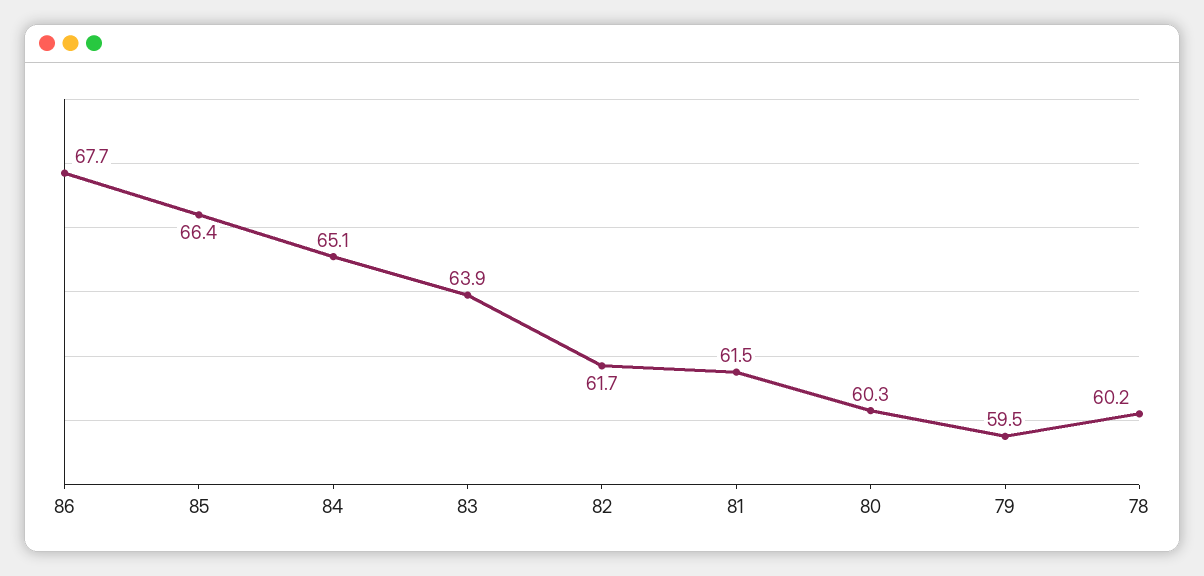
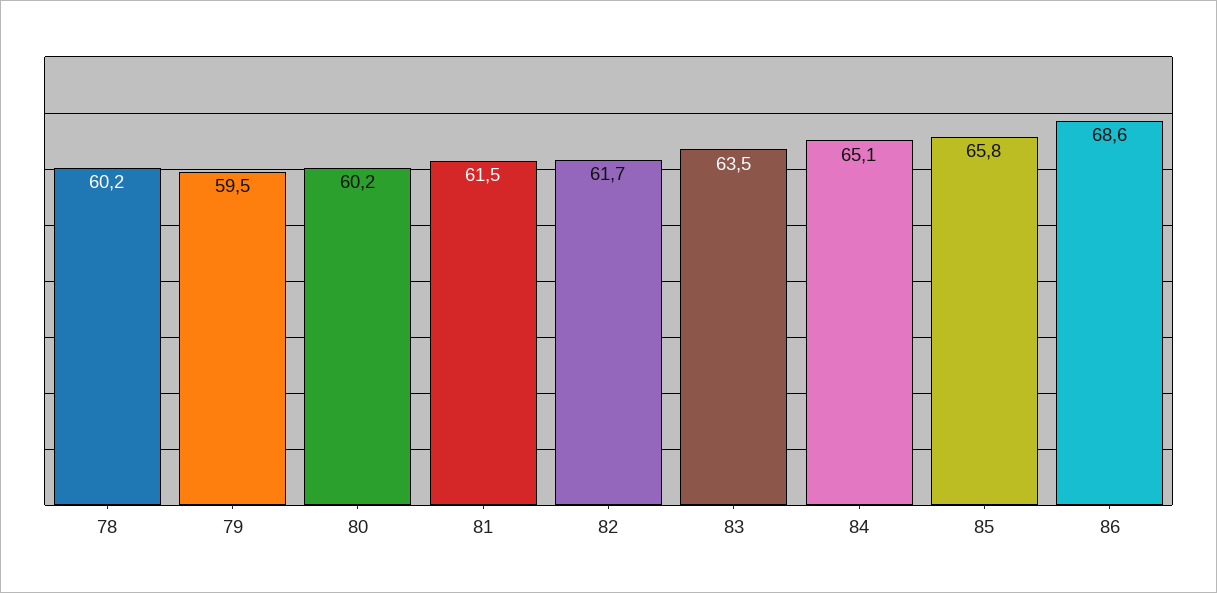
86: 67.7 -> 68.6
85: 66.4 -> 65.8
83: 63.9 -> 63.5
80: 60.3 -> 60.2

